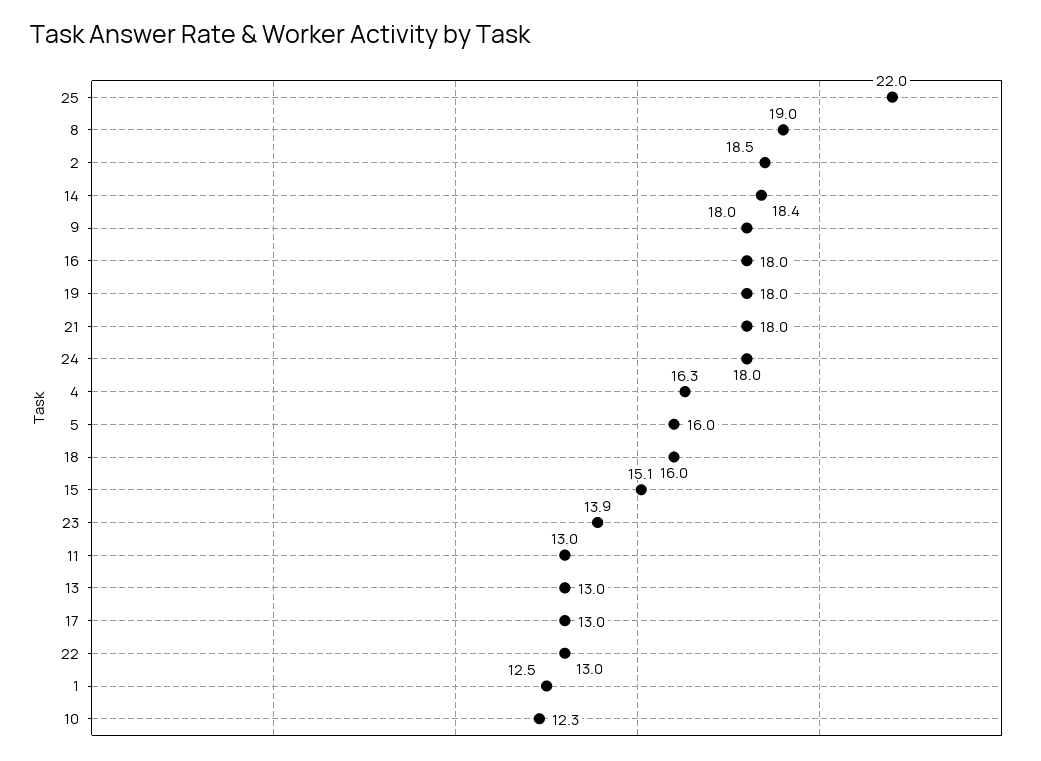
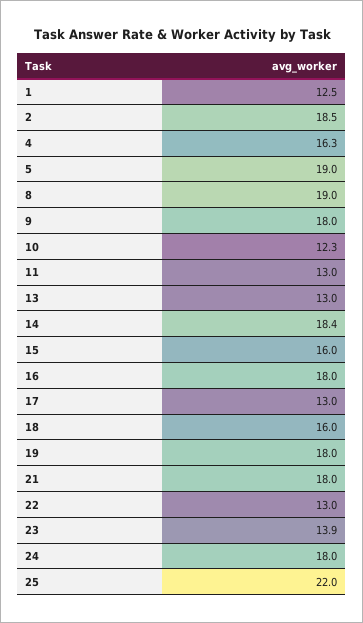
5: 16 -> 19
15: 15.1 -> 16

